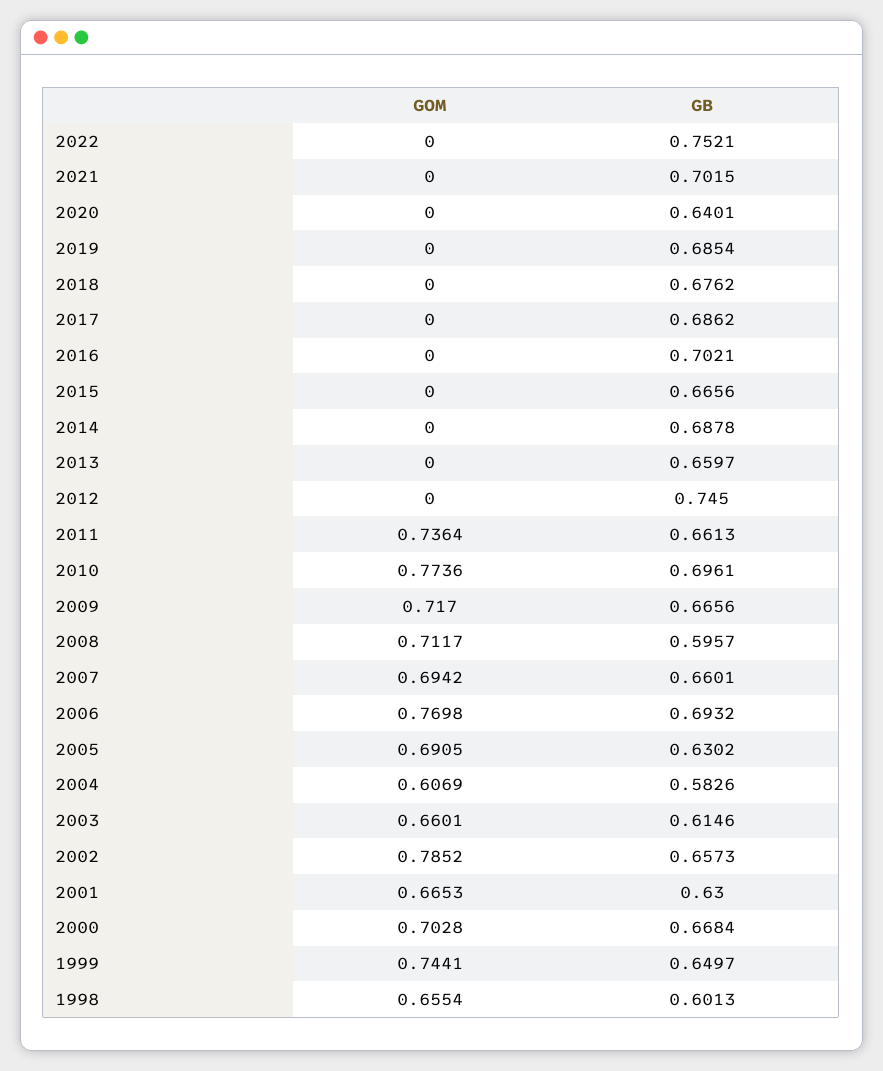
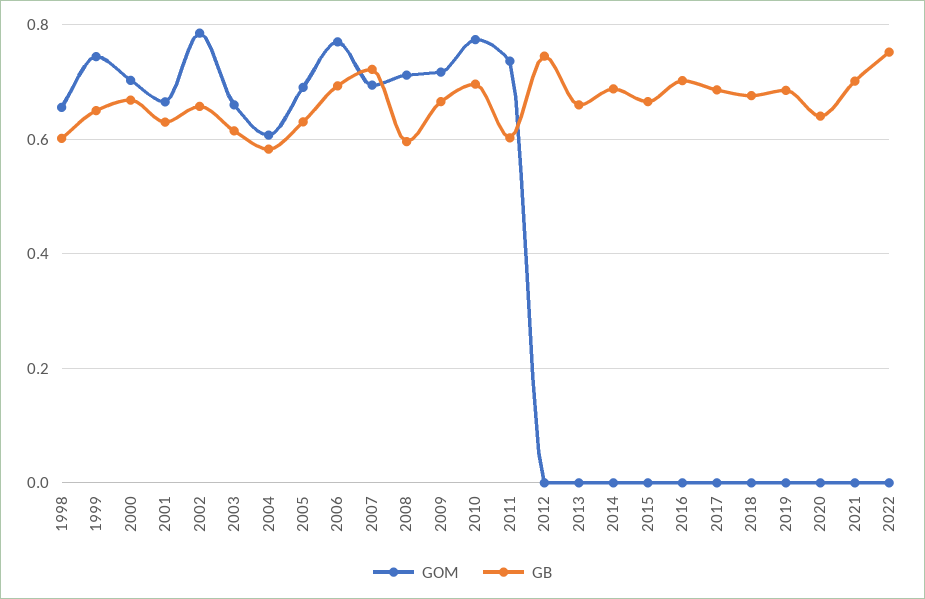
GB, 2011: 0.6613 -> 0.6
GB, 2007: 0.6601 -> 0.72

